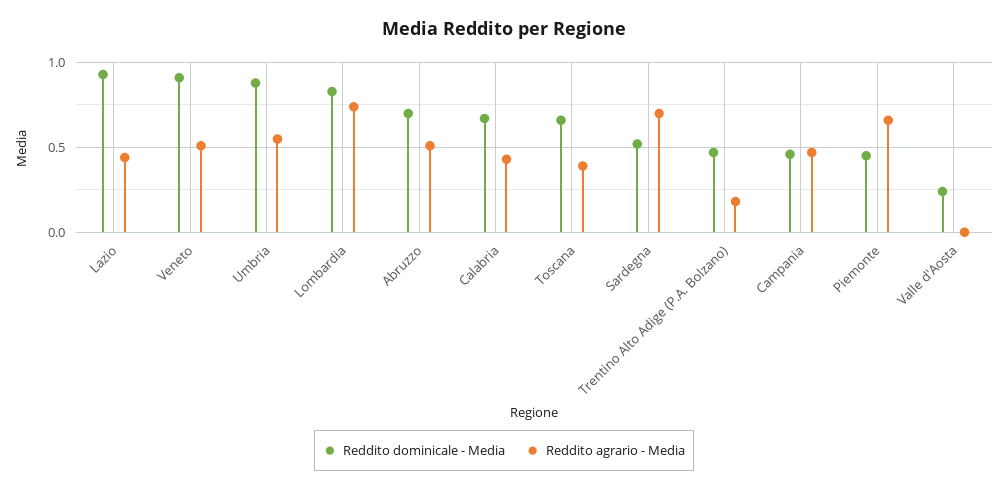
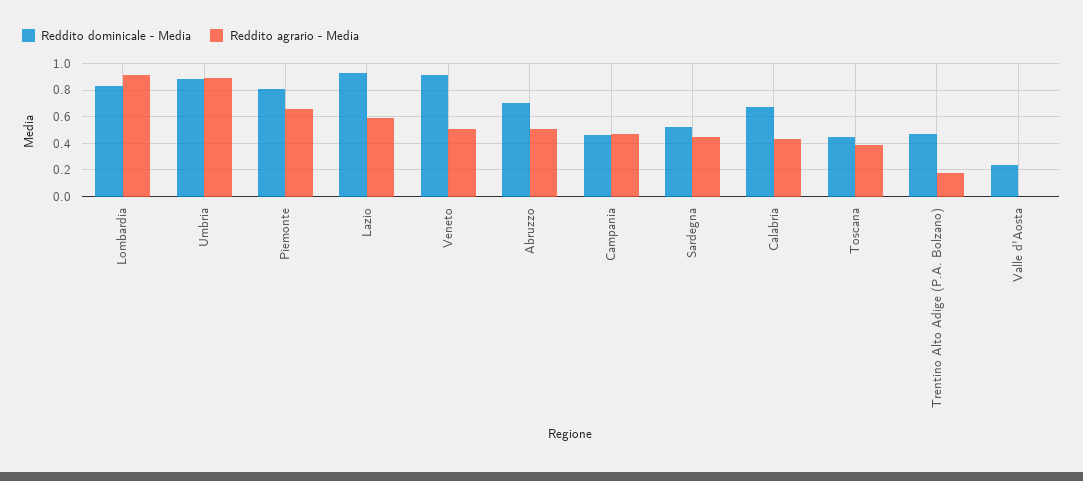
Reddito agrario - Media, Lazio: 0.45 -> 0.6
Reddito agrario - Media, Umbria: 0.55 -> 0.9
Reddito agrario - Media, Lombardia: 0.75 -> 0.9
Reddito dominicale - Media, Toscana: 0.65 -> 0.45
Reddito agrario - Media, Sardegna: 0.7 -> 0.45
Reddito dominicale - Media, Piemonte: 0.45 -> 0.8

